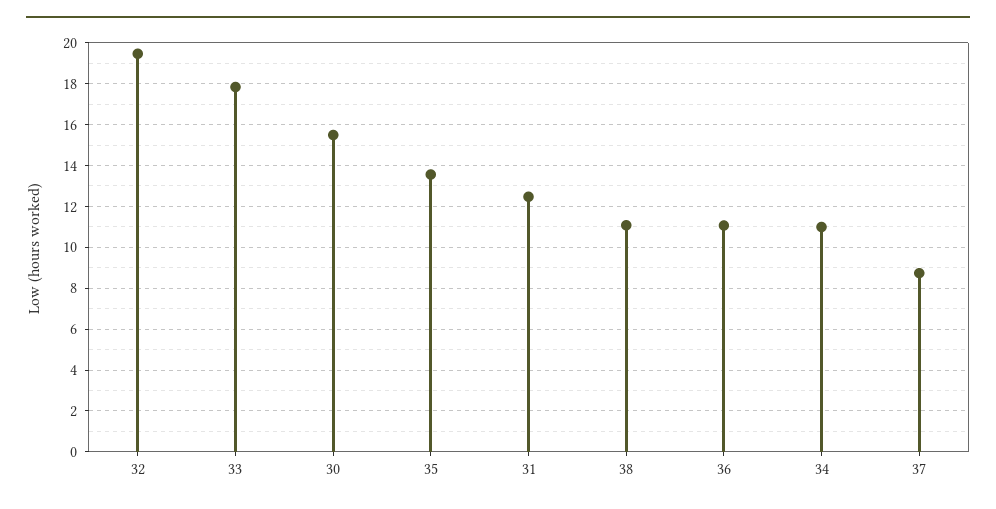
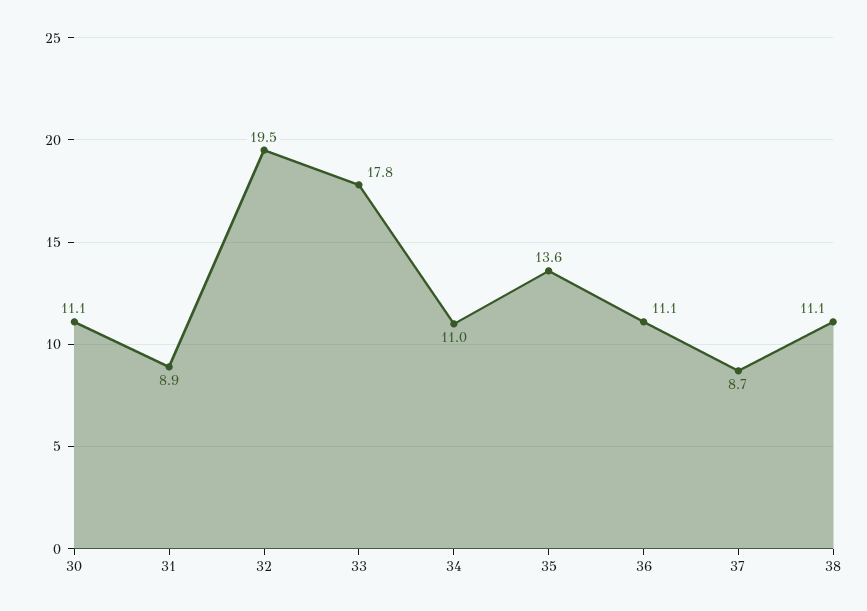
30: 15.5 -> 11.1
31: 12.5 -> 8.9

